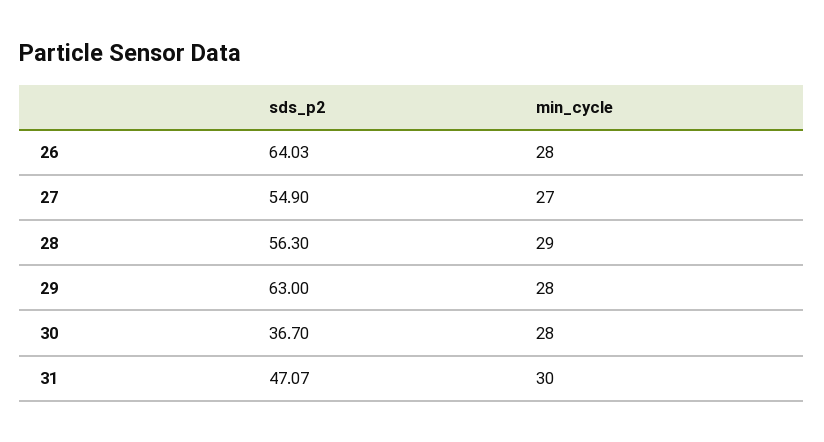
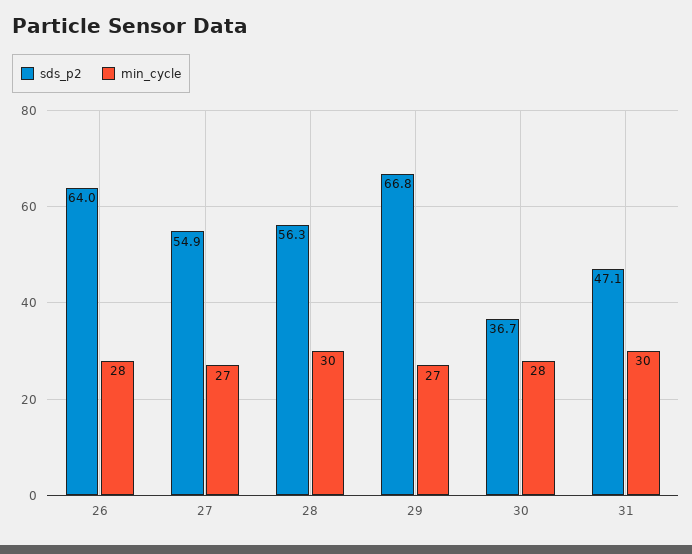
min_cycle, 28: 29 -> 30
sds_p2, 29: 63 -> 66.8
min_cycle, 29: 28 -> 27

